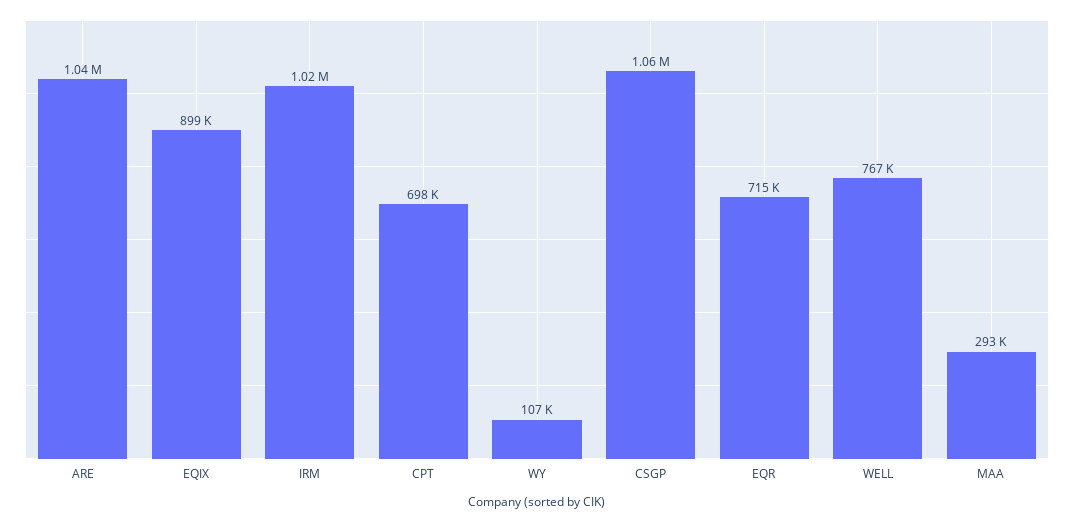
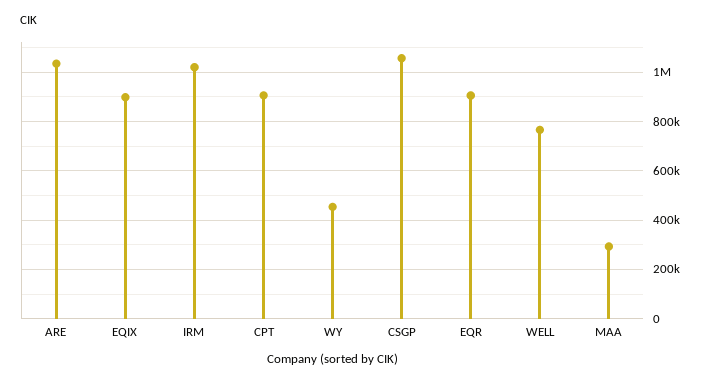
CPT: 698000 -> 900000
WY: 107000 -> 450000
EQR: 715000 -> 900000

